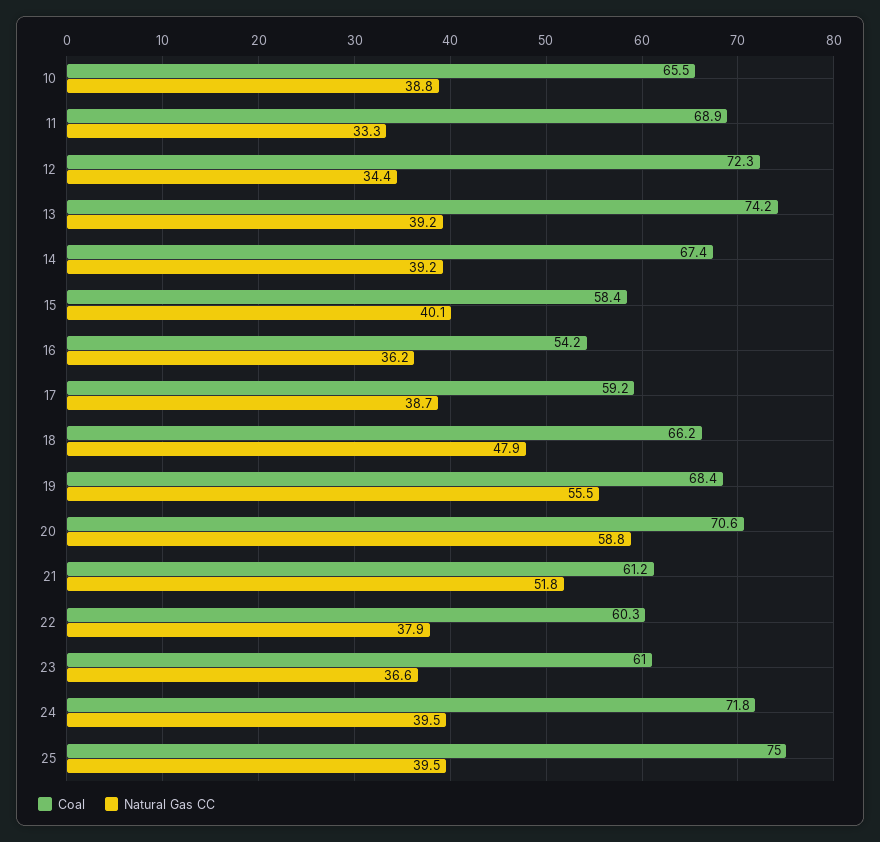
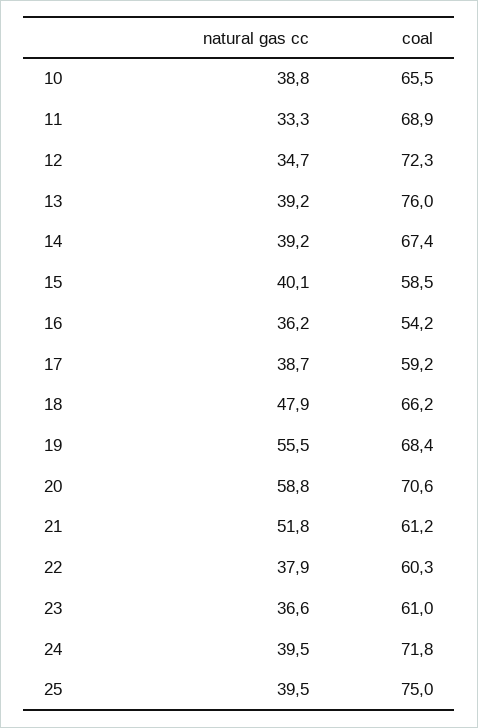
Natural Gas CC, 12: 34.4 -> 34.7
Coal, 13: 74.2 -> 76
Coal, 15: 58.4 -> 58.5

